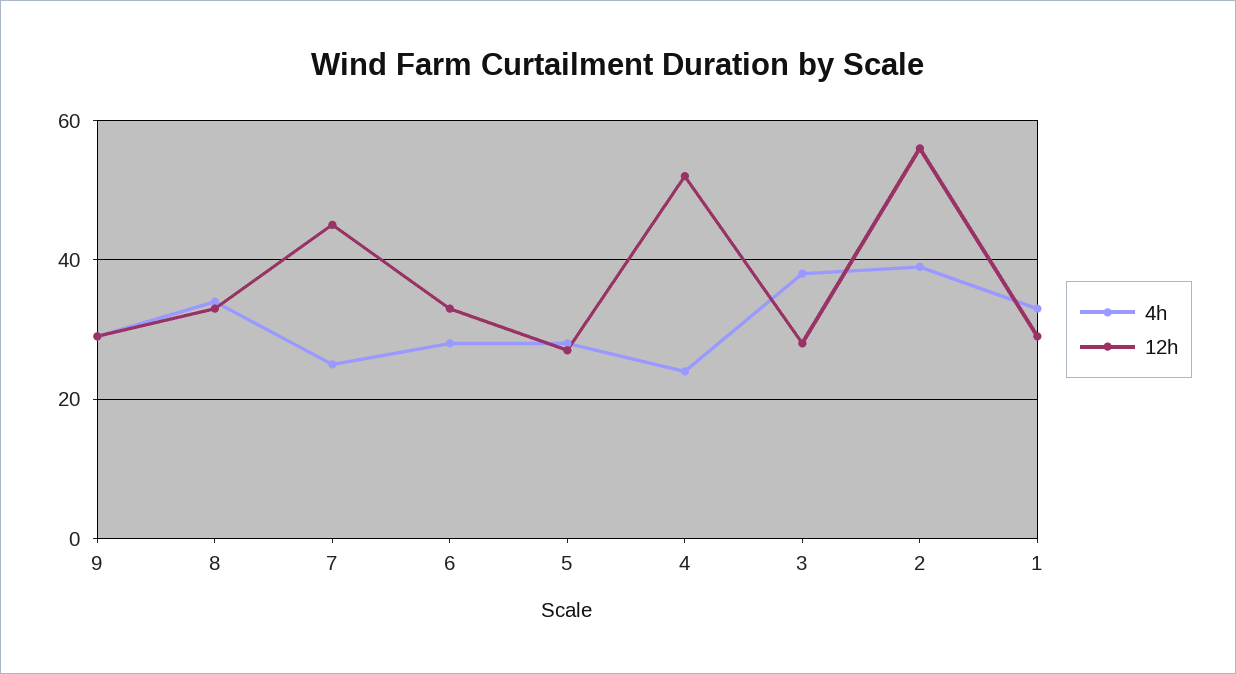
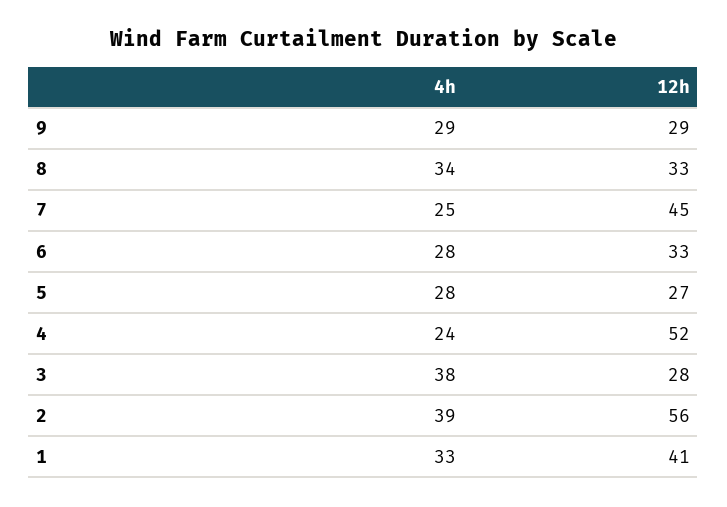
12h, 1: 30 -> 41

